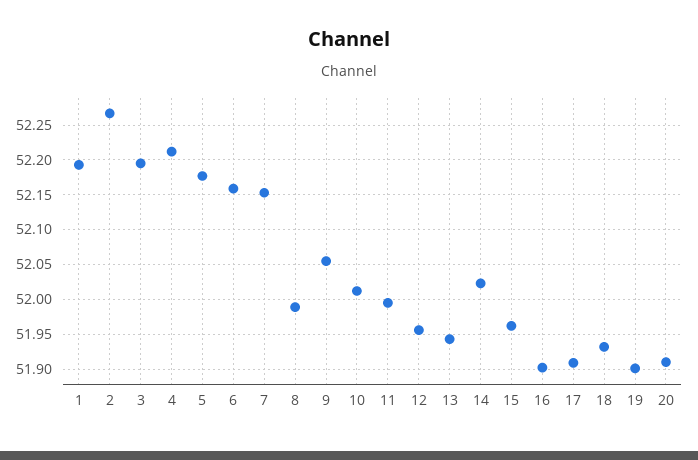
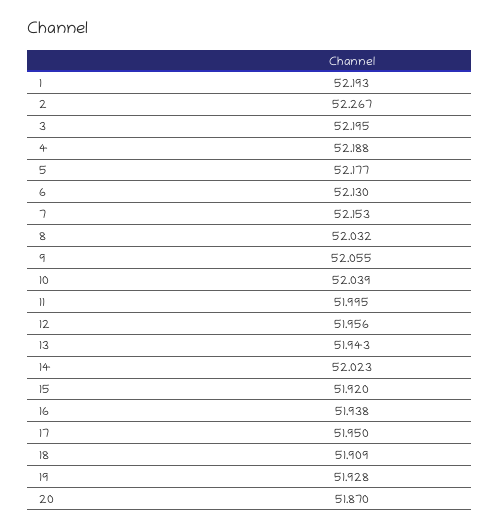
4: 52.21 -> 52.188
6: 52.16 -> 52.13
8: 51.99 -> 52.032
10: 52.01 -> 52.039
15: 51.96 -> 51.92
16: 51.9 -> 51.938
17: 51.91 -> 51.95
18: 51.93 -> 51.909
19: 51.9 -> 51.928
20: 51.91 -> 51.87

